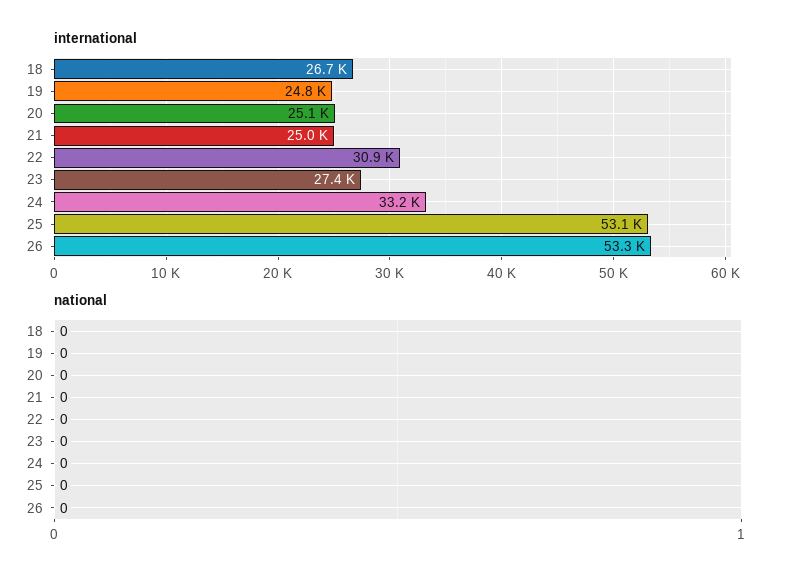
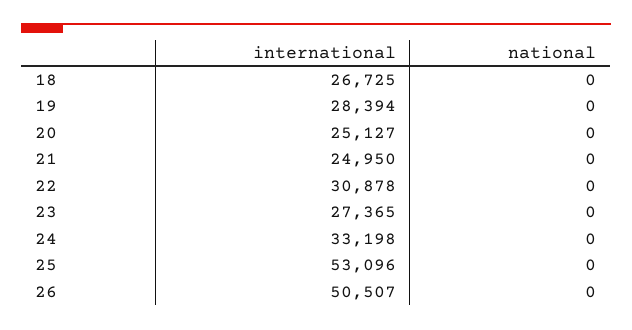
international, 19: 24800 -> 28394
international, 26: 53300 -> 50507

